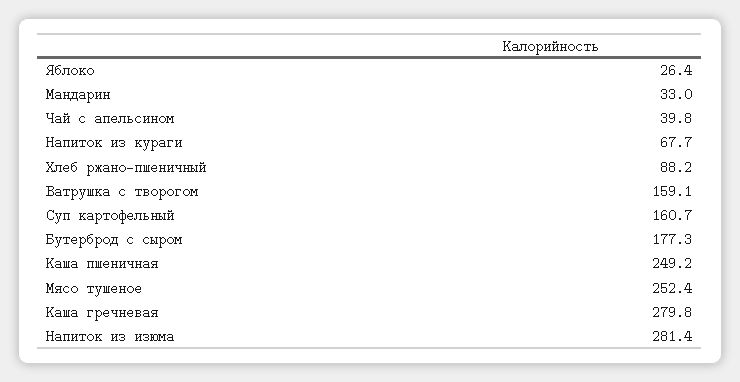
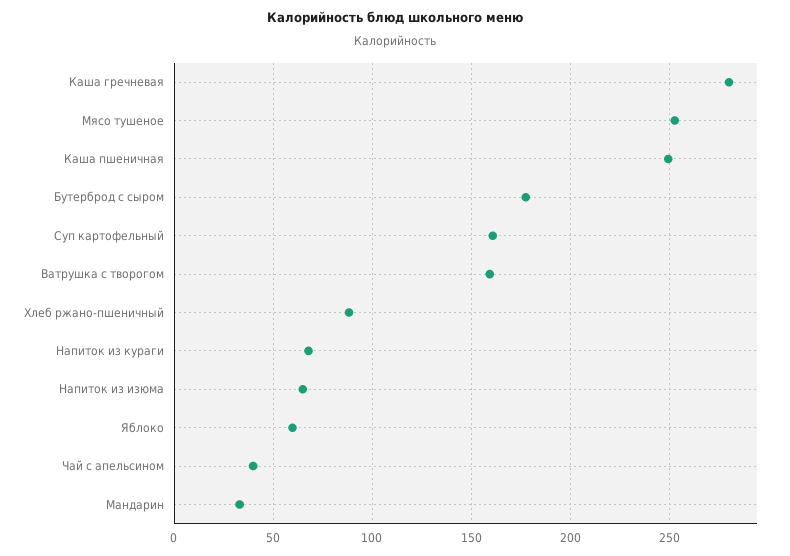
Яблоко: 26.4 -> 60
Напиток из изюма: 281.4 -> 65

